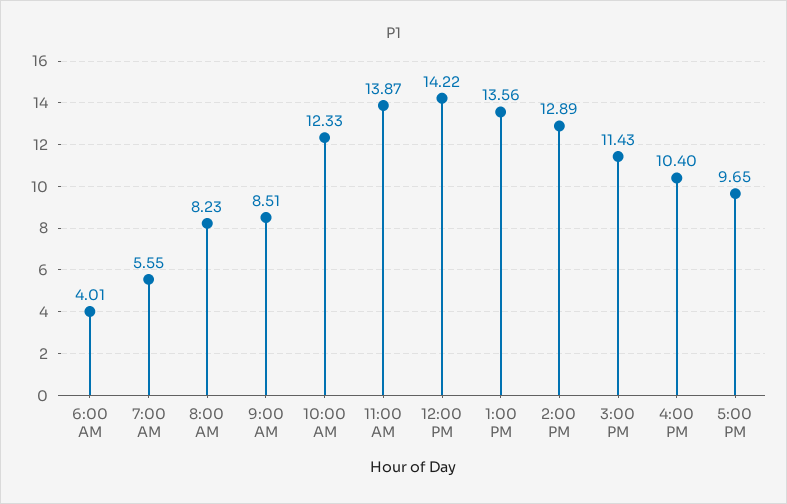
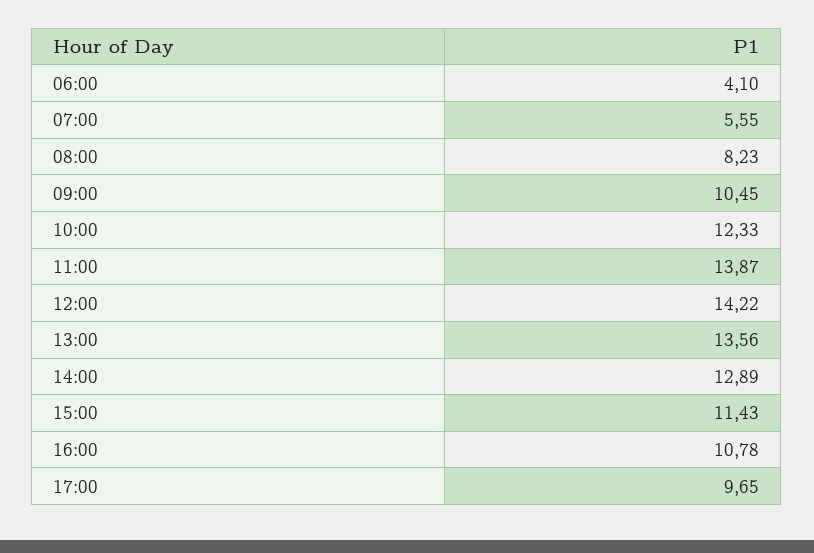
6:00 AM: 4.01 -> 4.1
9:00 AM: 8.51 -> 10.45
4:00 PM: 10.4 -> 10.78

